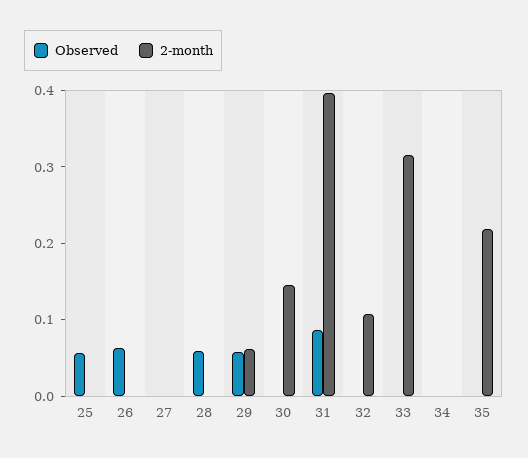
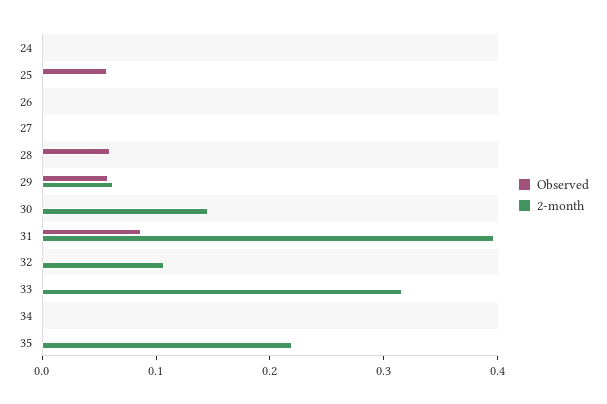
Observed, 26: 0.06 -> 0
Observed, 24: none -> 0
2-month, 24: none -> 0

